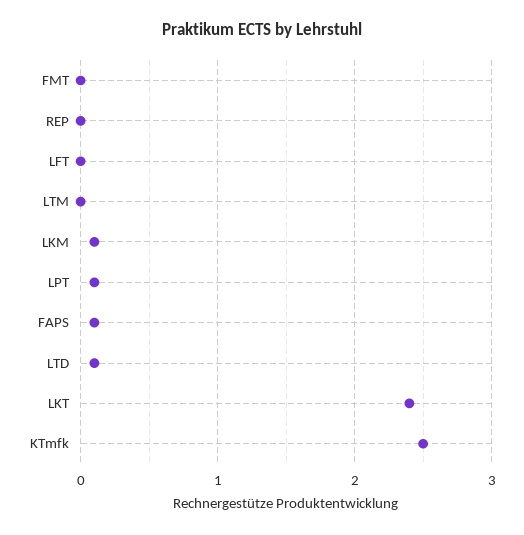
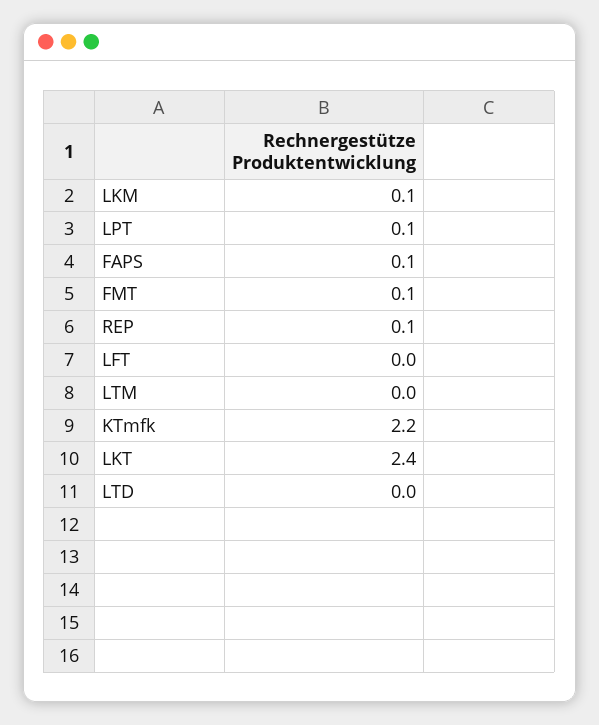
FMT: 0 -> 0.1
REP: 0 -> 0.1
LTD: 0.1 -> 0
KTmfk: 2.5 -> 2.2

